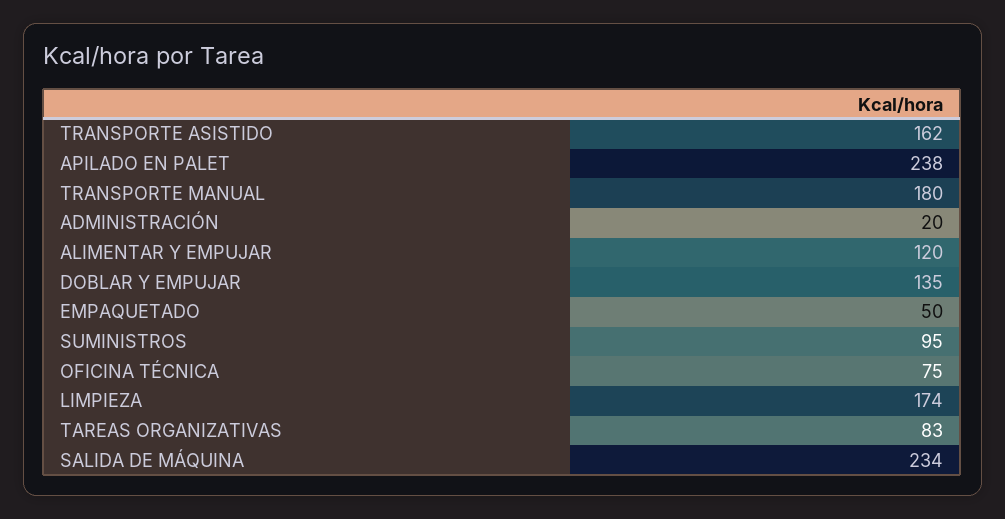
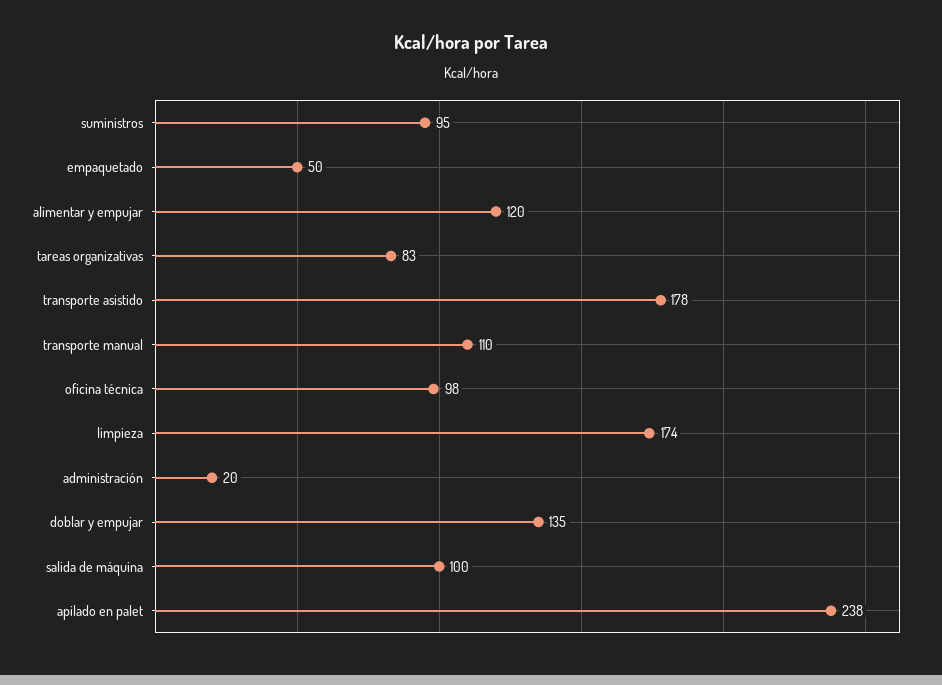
TRANSPORTE ASISTIDO: 162 -> 178
TRANSPORTE MANUAL: 180 -> 110
OFICINA TÉCNICA: 75 -> 98
SALIDA DE MÁQUINA: 234 -> 100

